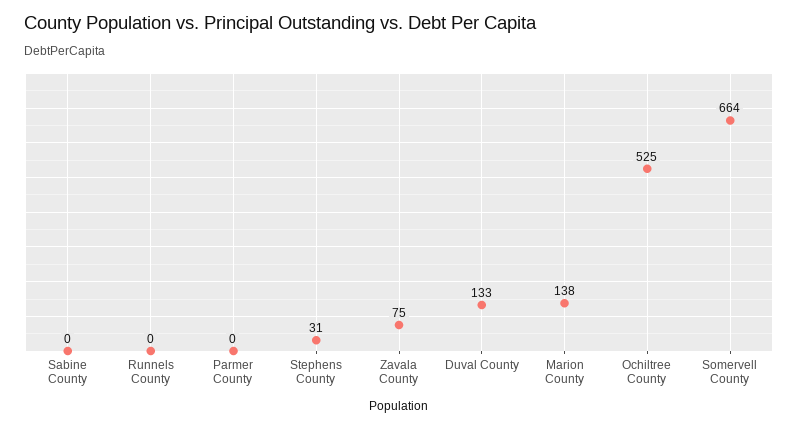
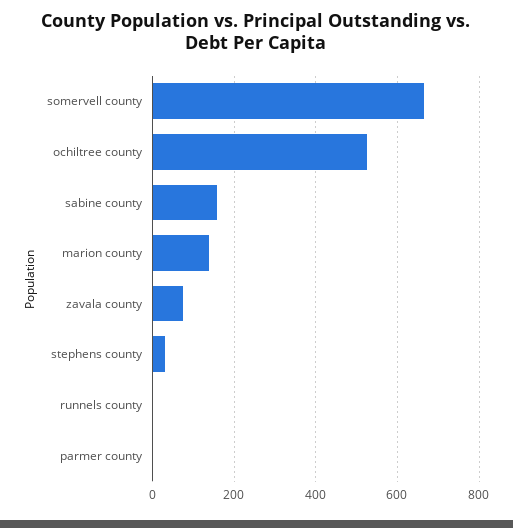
Sabine County: 0 -> 160
Duval County: 133 -> none

